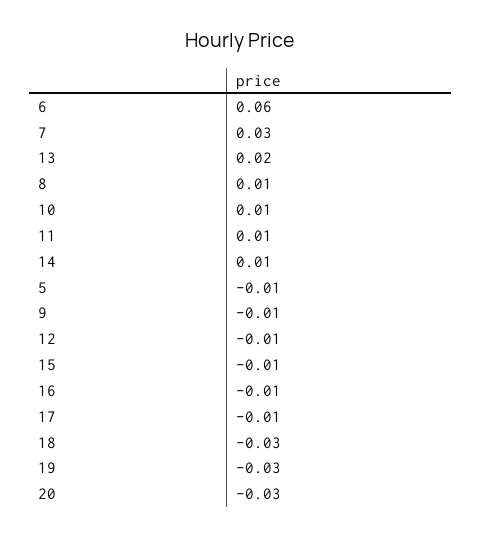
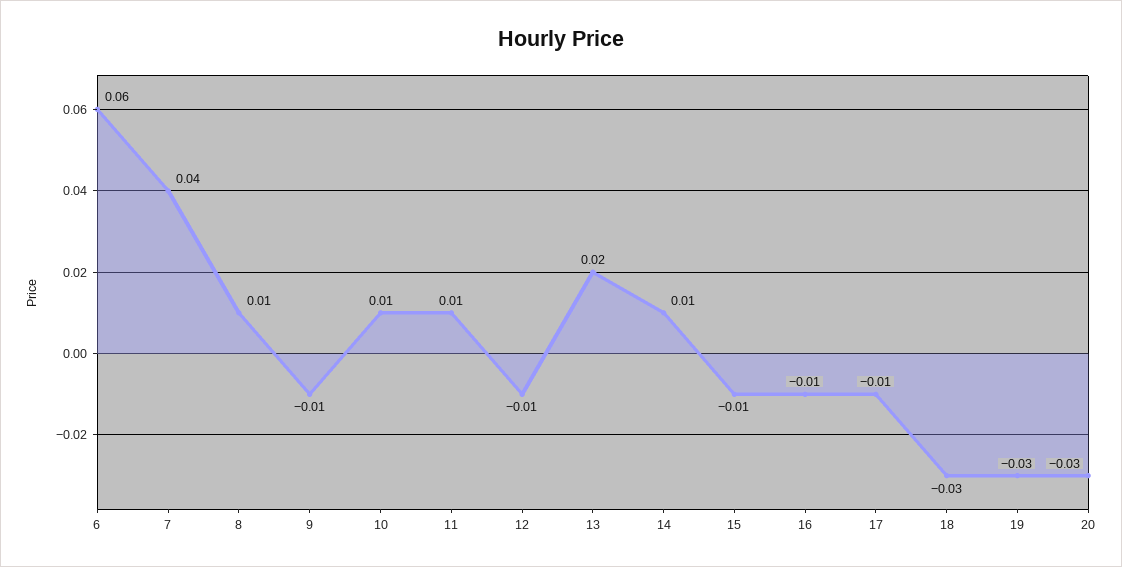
7: 0.03 -> 0.04
5: -0.01 -> none

